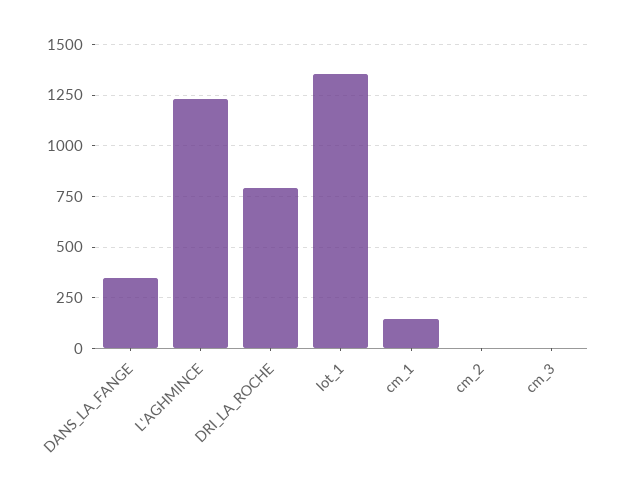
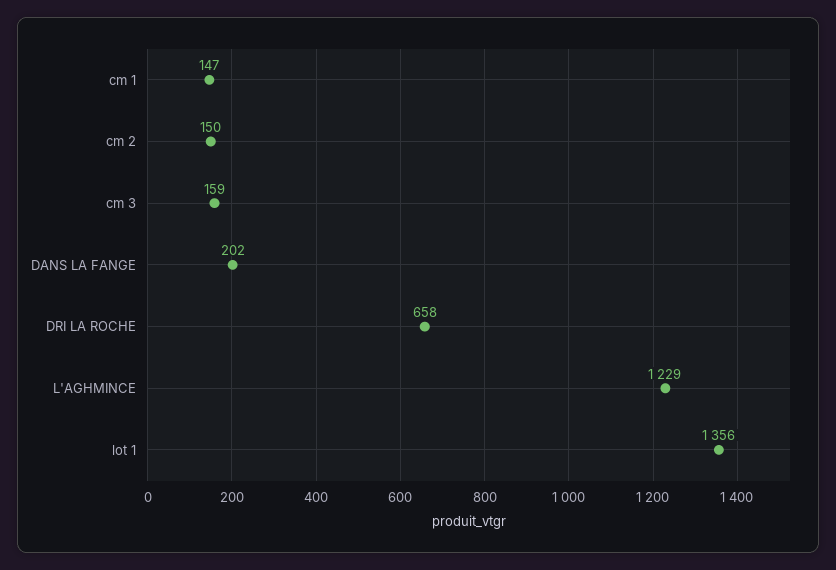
DANS_LA_FANGE: 350 -> 202
DRI_LA_ROCHE: 800 -> 658
cm_2: 0 -> 150
cm_3: 0 -> 159

